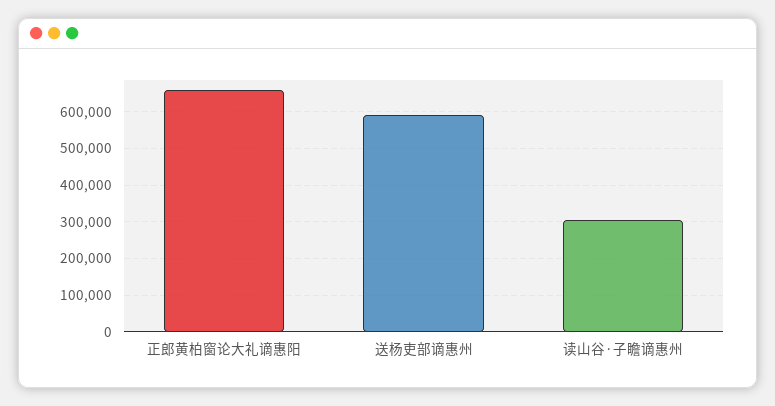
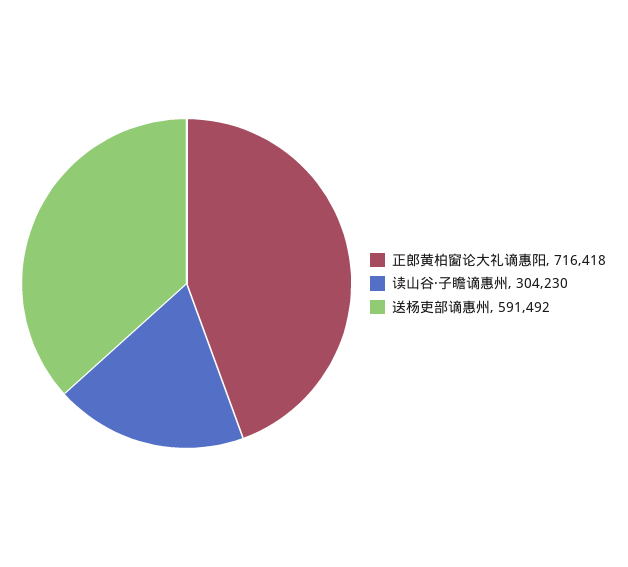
正郎黄柏窗论大礼谪惠阳: 660000 -> 716418

